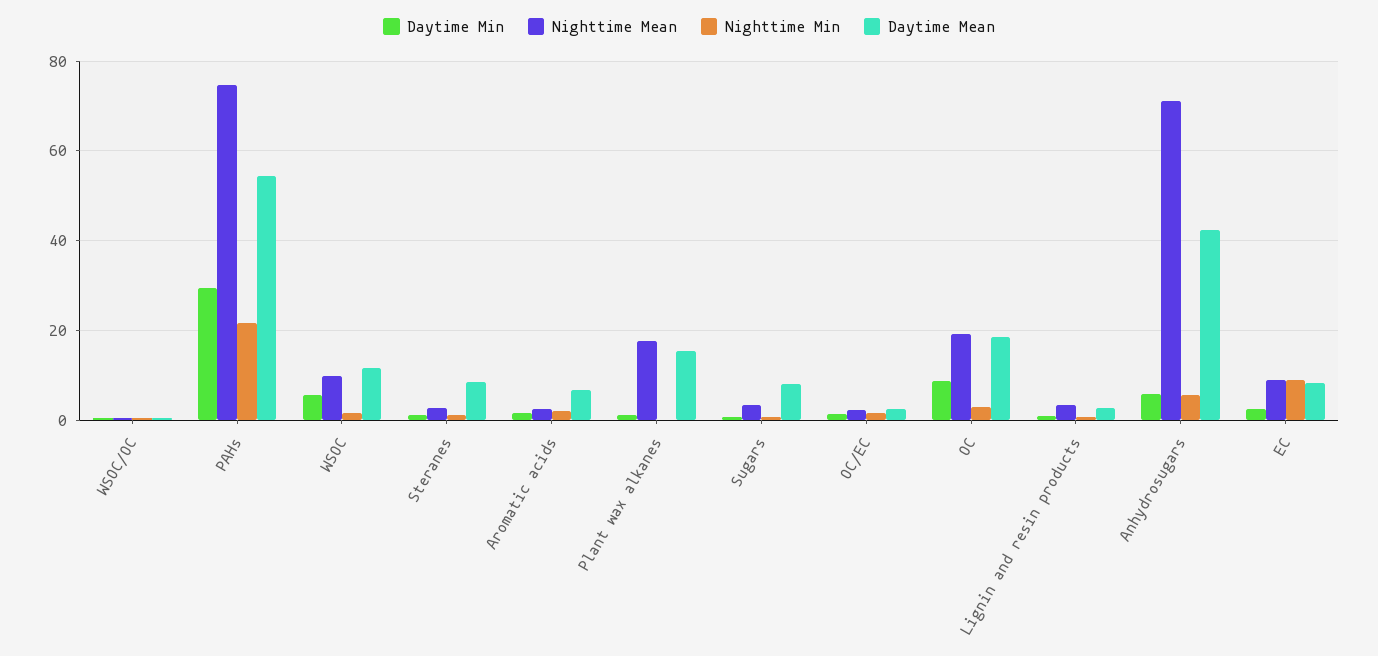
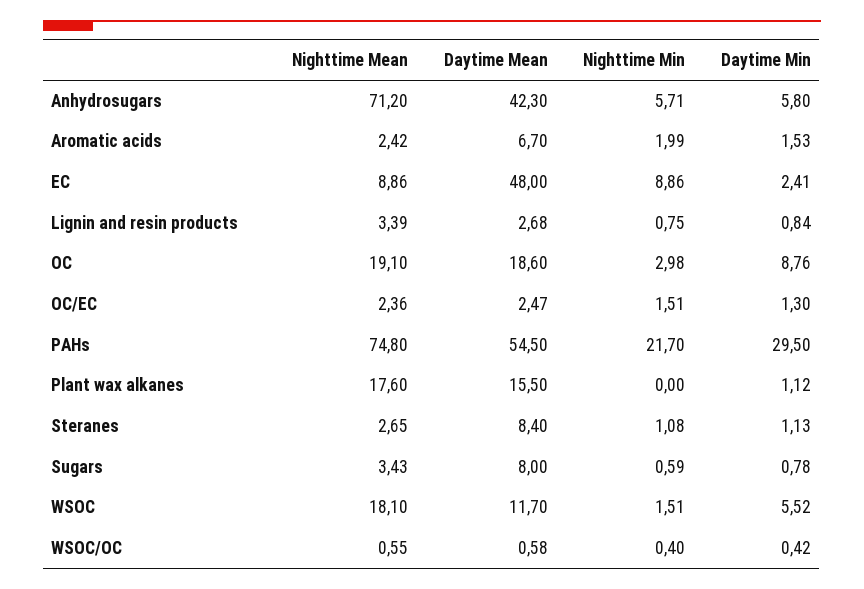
Nighttime Mean, WSOC: 10 -> 18.1
Daytime Mean, EC: 8 -> 48

